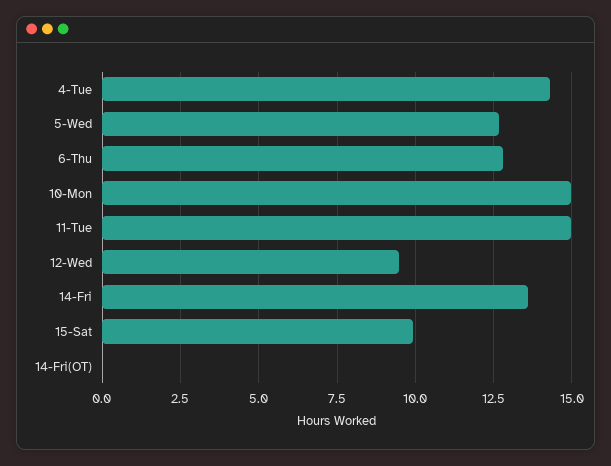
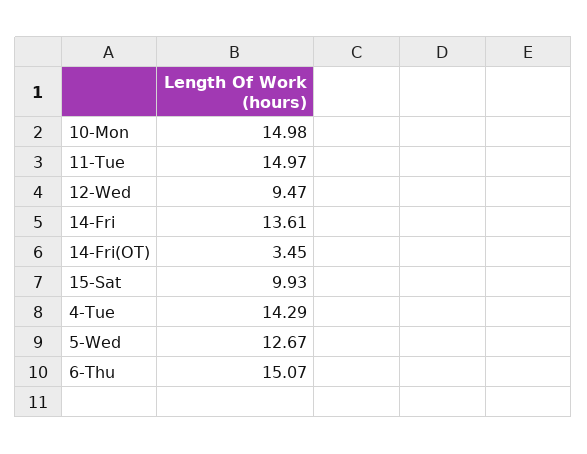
6-Thu: 12.75 -> 15.07
14-Fri(OT): 0 -> 3.45

